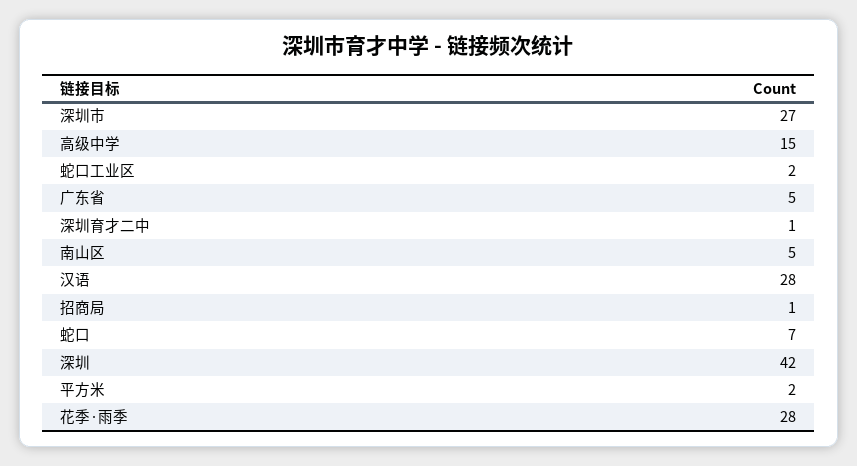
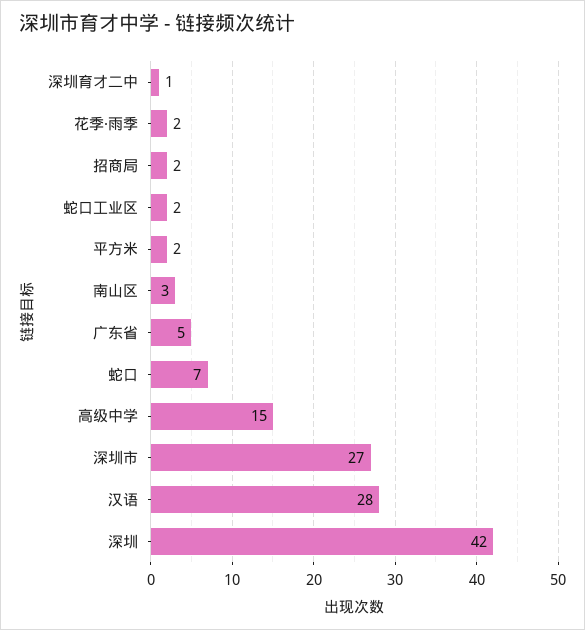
南山区: 5 -> 3
招商局: 1 -> 2
花季·雨季: 28 -> 2

